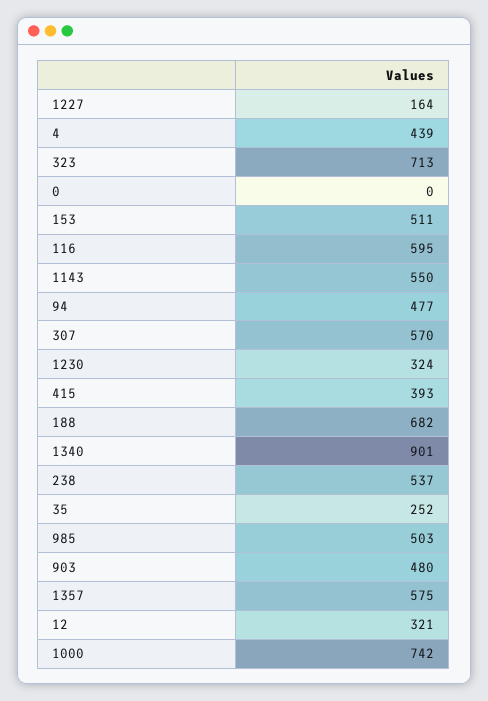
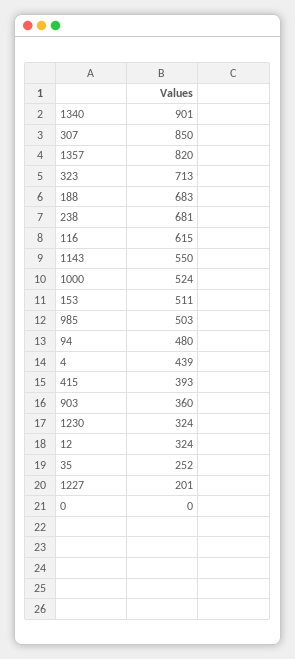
1227: 164 -> 201
116: 595 -> 615
94: 477 -> 480
307: 570 -> 850
188: 682 -> 683
238: 537 -> 681
903: 480 -> 360
1357: 575 -> 820
12: 321 -> 324
1000: 742 -> 524

